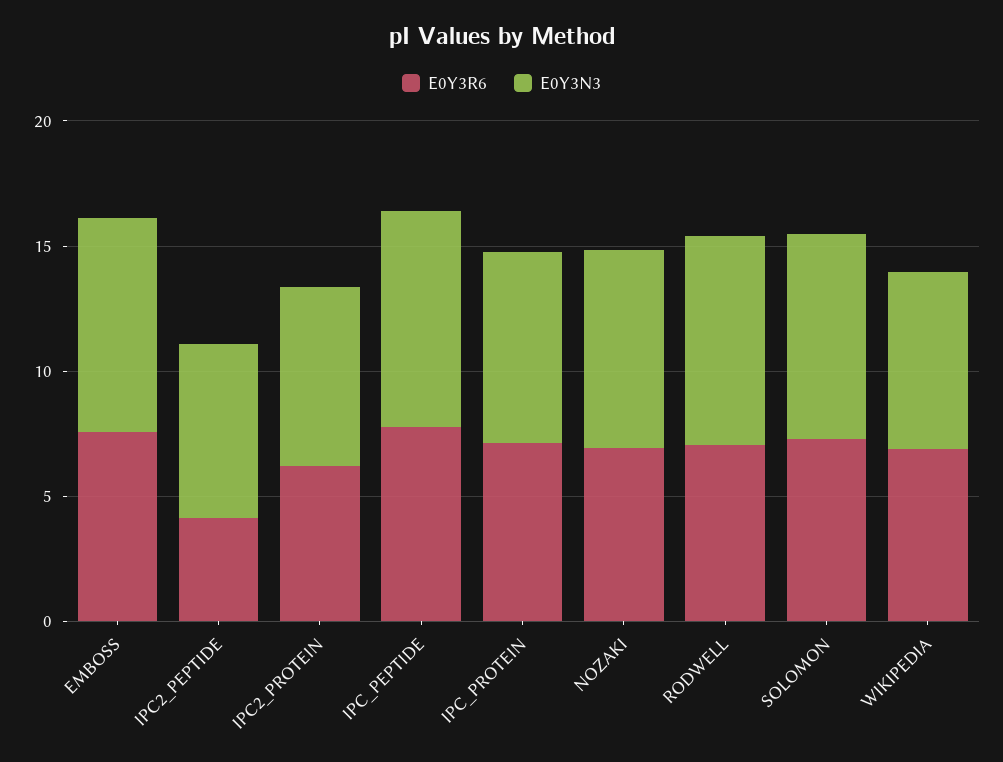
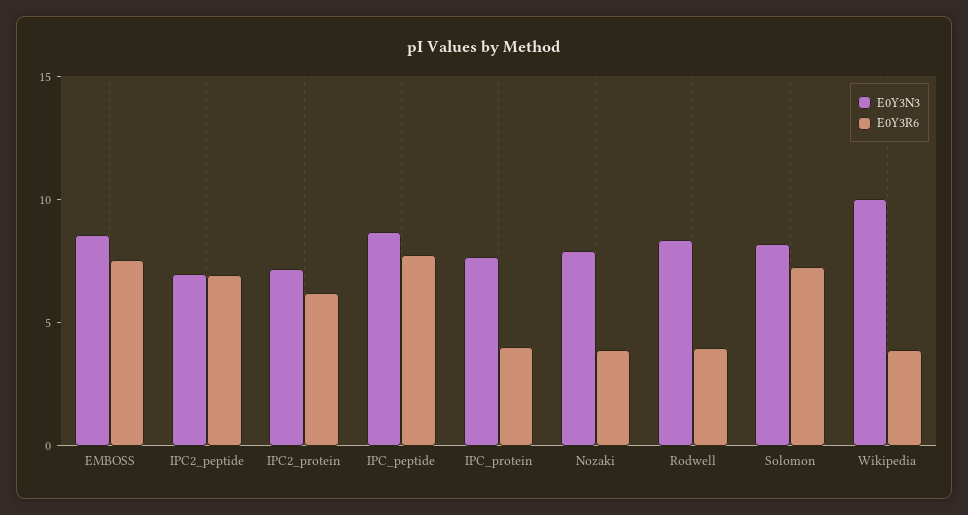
E0Y3R6, IPC2_PEPTIDE: 4 -> 7
E0Y3R6, IPC_PROTEIN: 7 -> 4
E0Y3R6, NOZAKI: 7 -> 4
E0Y3R6, RODWELL: 7 -> 4
E0Y3R6, WIKIPEDIA: 7 -> 4
E0Y3N3, WIKIPEDIA: 7 -> 10

